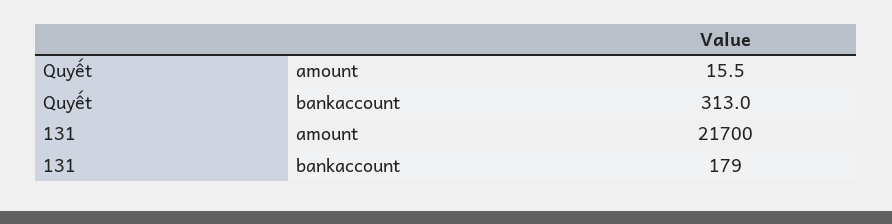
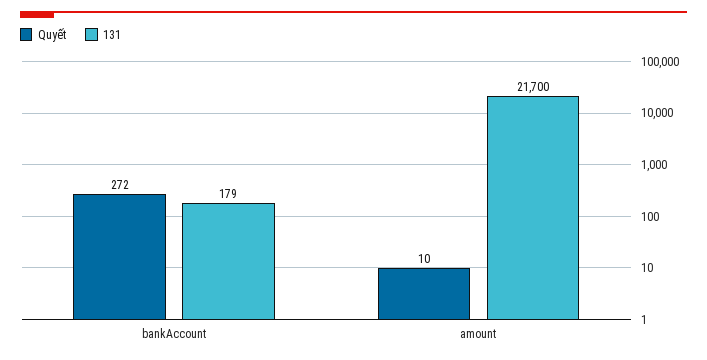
Quyết, amount: 15.5 -> 10
Quyết, bankaccount: 313 -> 272

